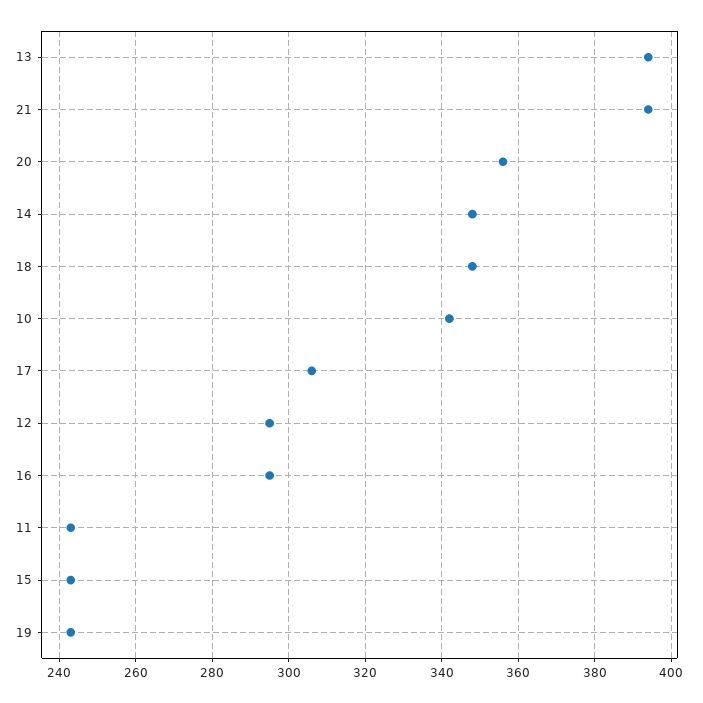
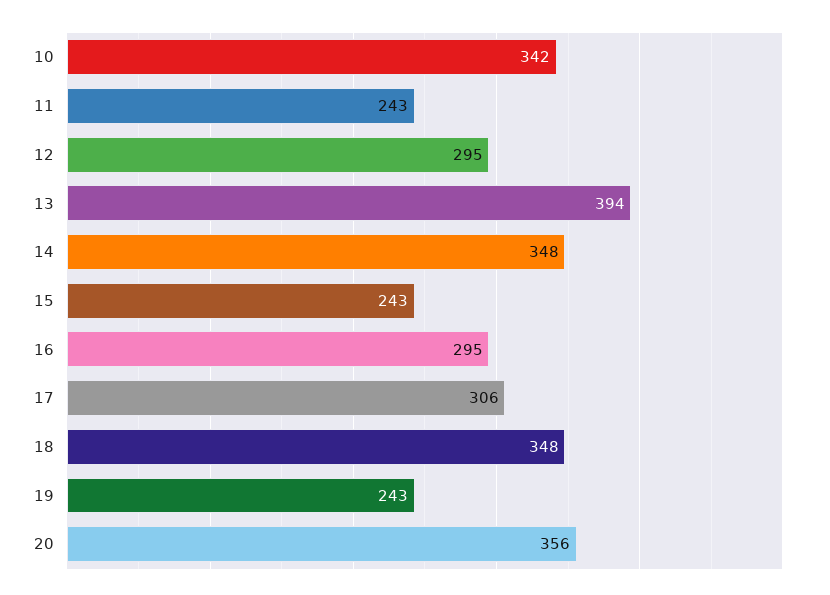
21: 395 -> none

